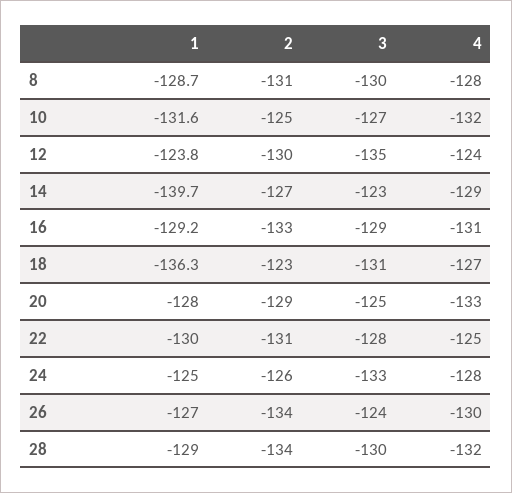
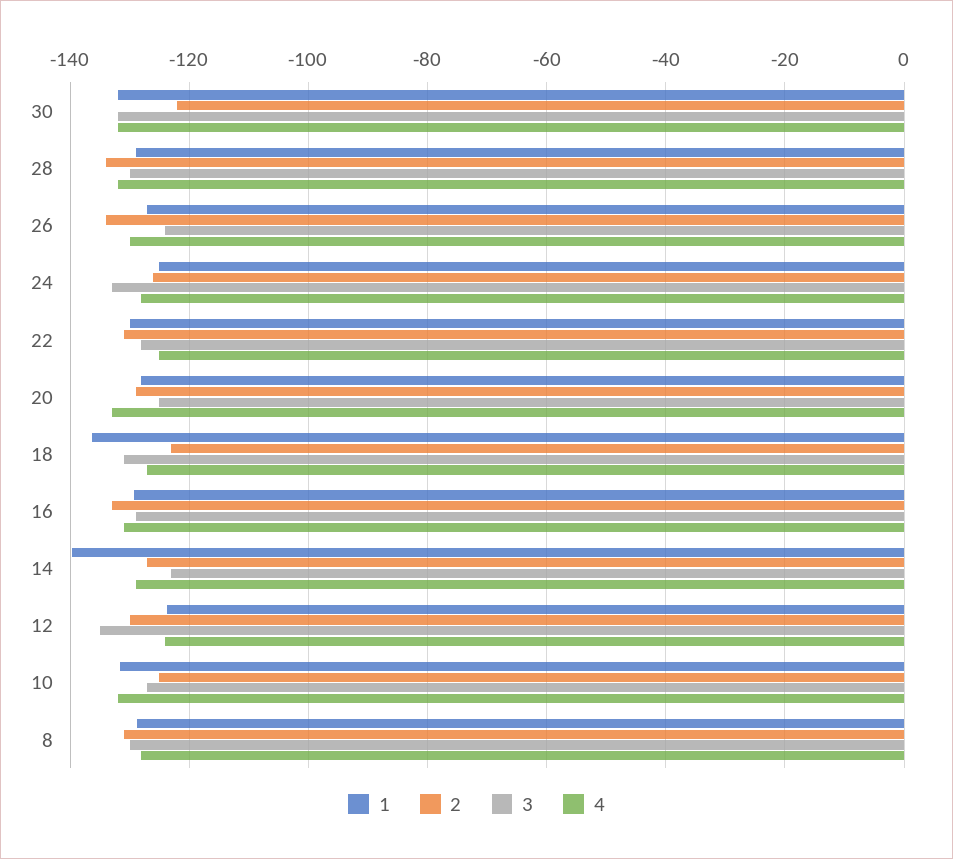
1, 30: none -> -132
2, 30: none -> -122
3, 30: none -> -132
4, 30: none -> -132

